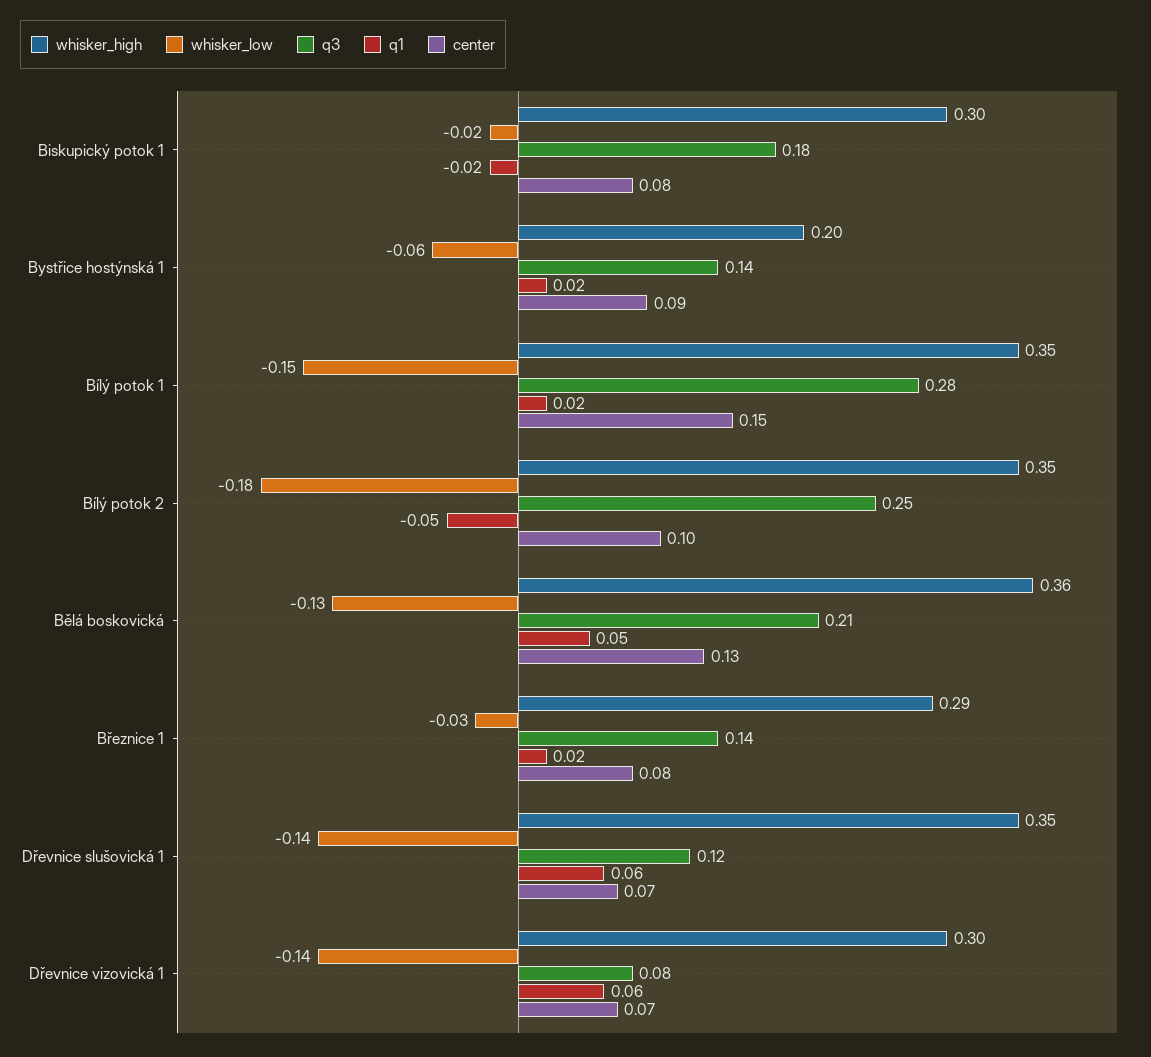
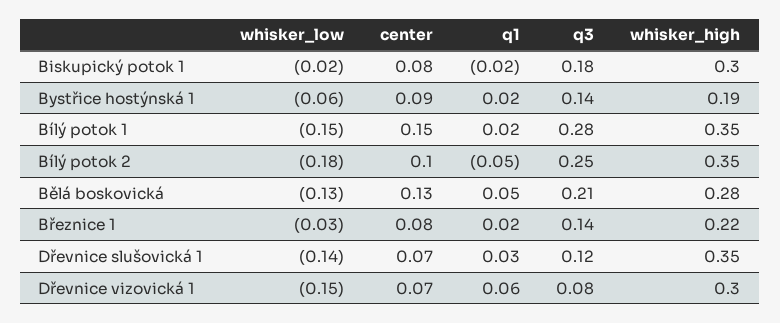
whisker_high, Bystřice hostýnská 1: 0.2 -> 0.19
whisker_high, Bělá boskovická: 0.36 -> 0.28
whisker_high, Březnice 1: 0.29 -> 0.22
q1, Dřevnice slušovická 1: 0.06 -> 0.03
whisker_low, Dřevnice vizovická 1: -0.14 -> -0.15

